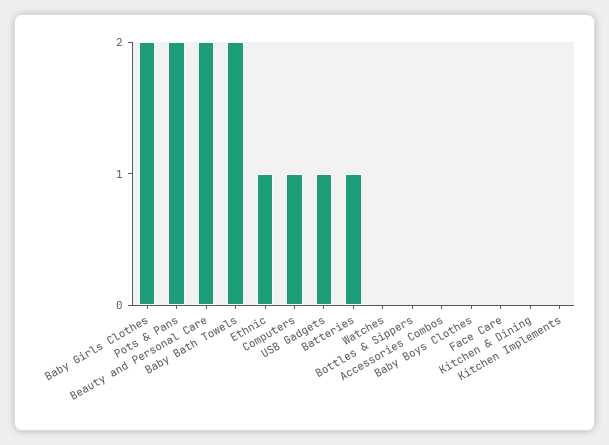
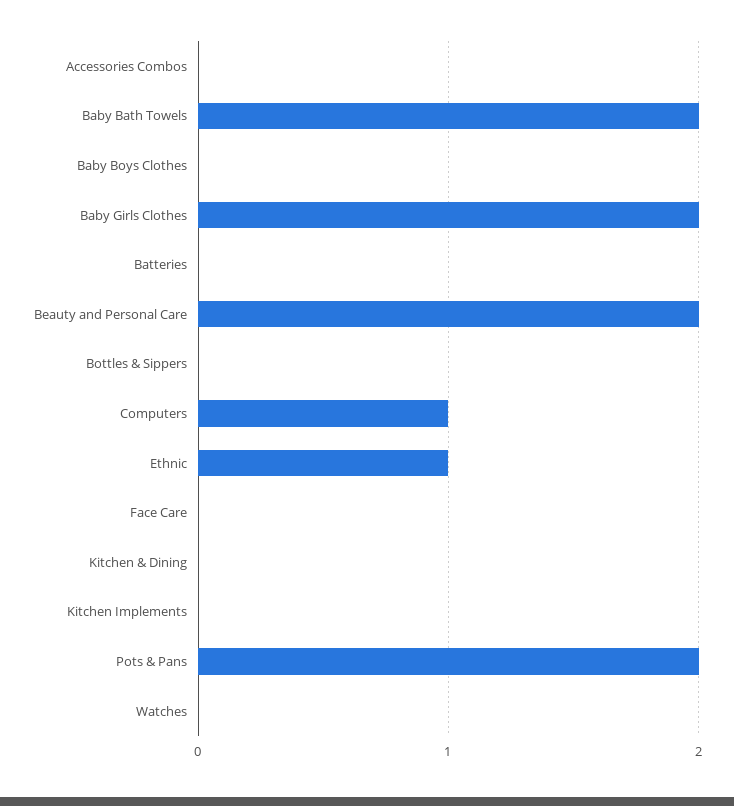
USB Gadgets: 1 -> none
Batteries: 1 -> 0

